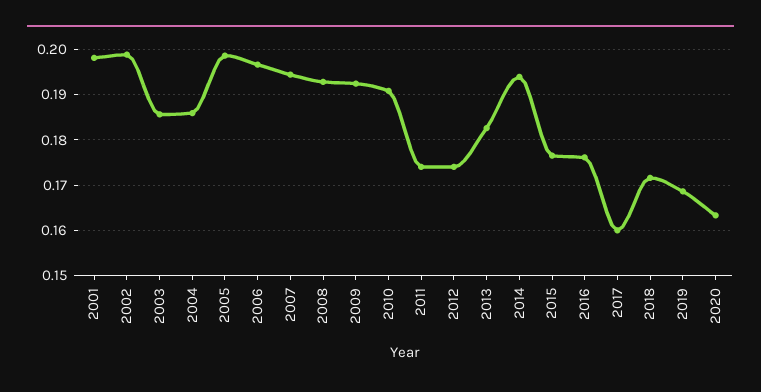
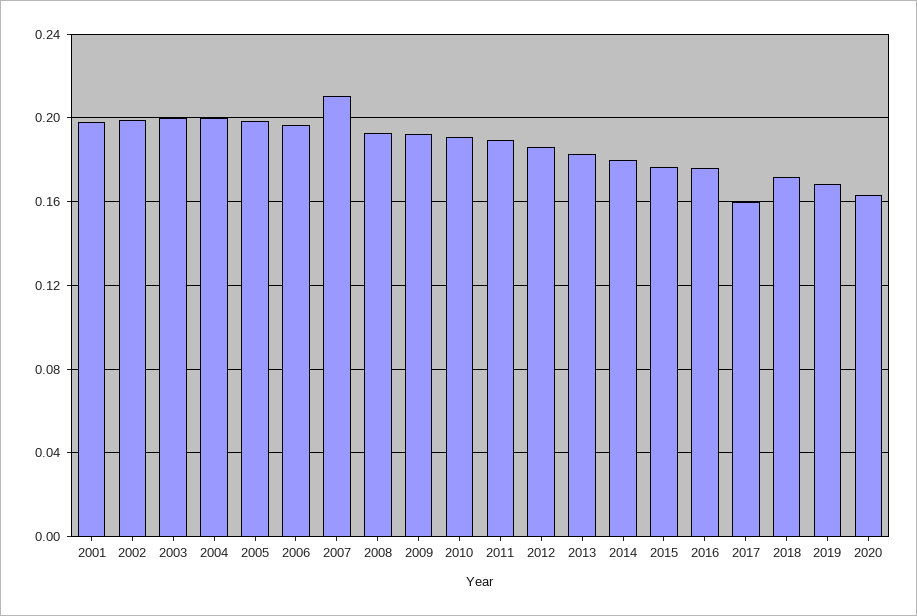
2003: 0.186 -> 0.2
2004: 0.186 -> 0.2
2007: 0.194 -> 0.21
2011: 0.174 -> 0.19
2012: 0.174 -> 0.185
2014: 0.194 -> 0.18

